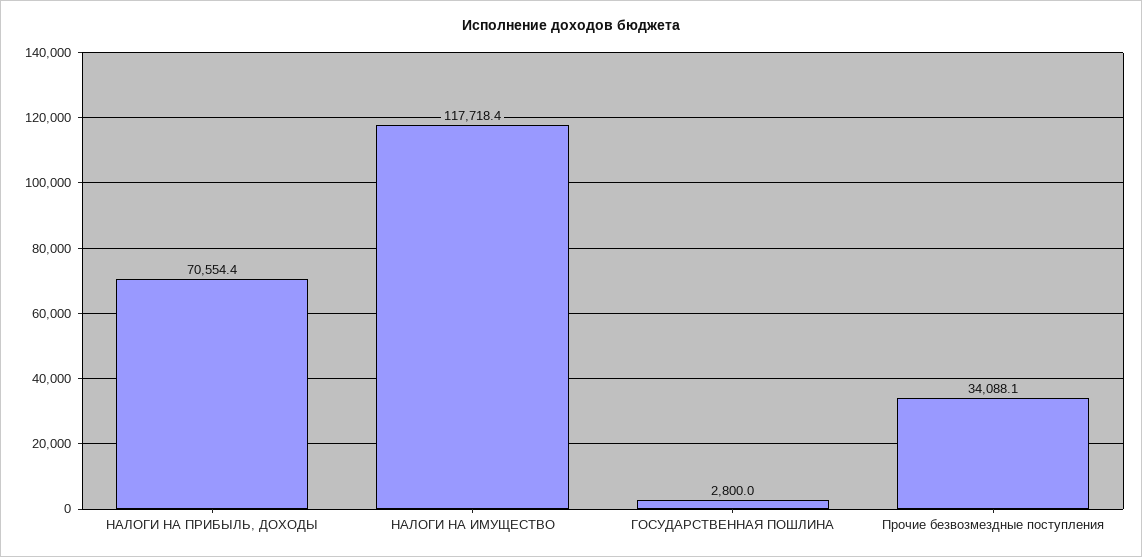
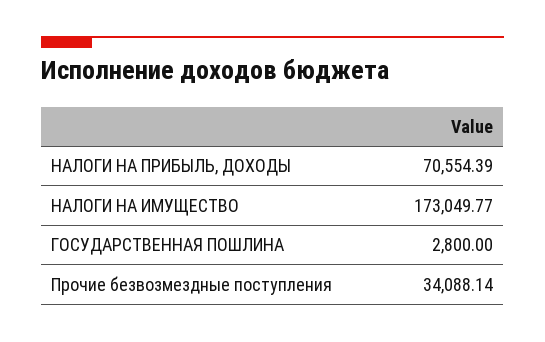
НАЛОГИ НА ИМУЩЕСТВО: 117718.4 -> 173049.77

